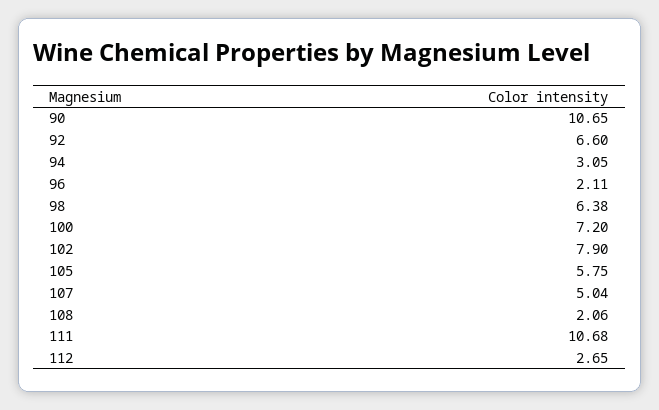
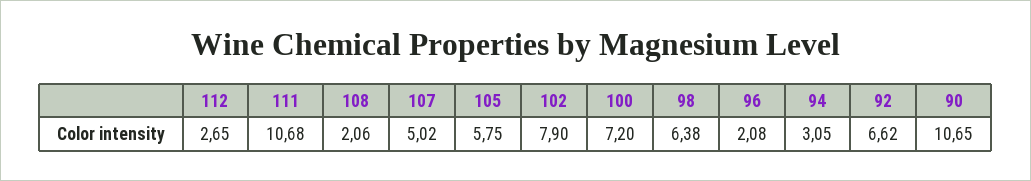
92: 6.6 -> 6.62
96: 2.11 -> 2.08
107: 5.04 -> 5.02

